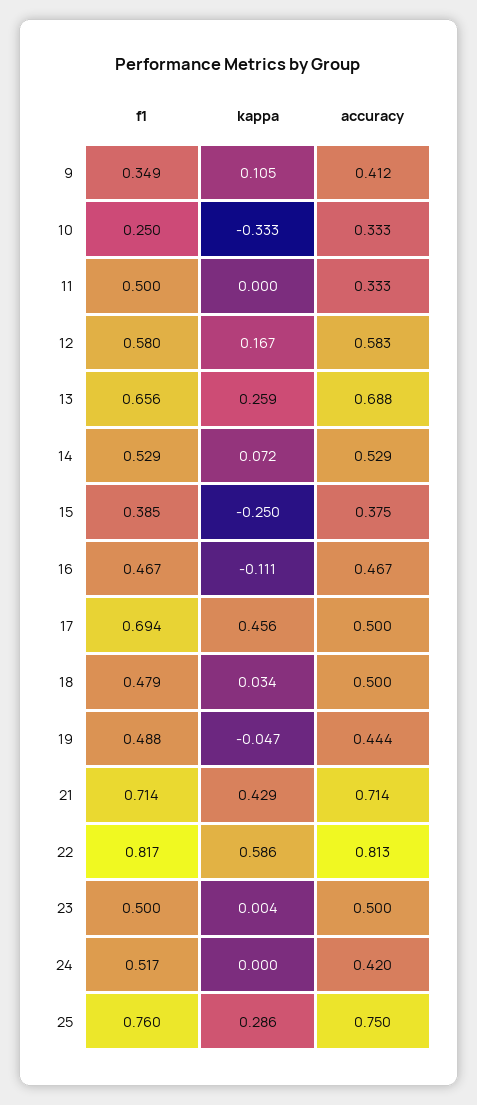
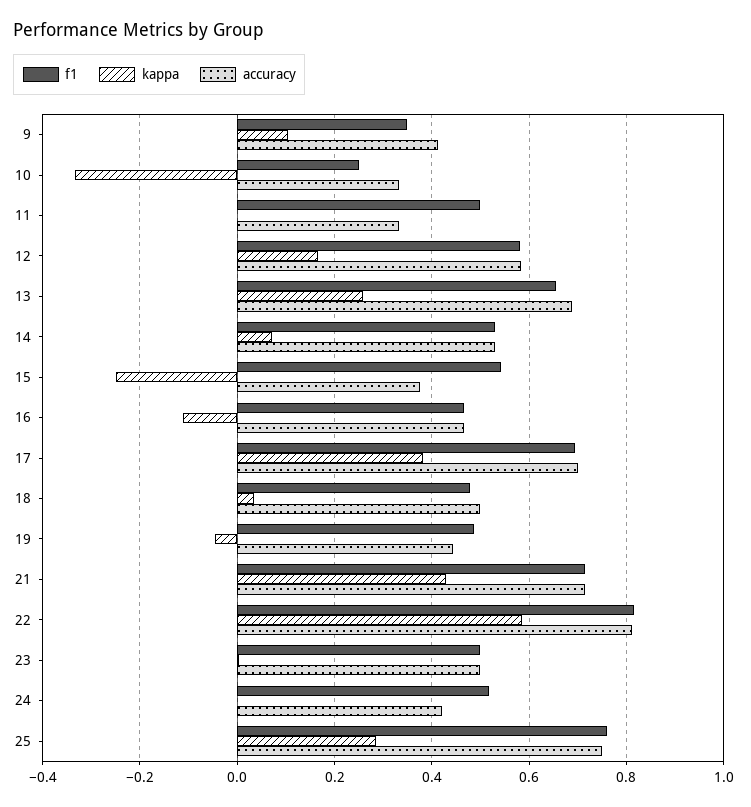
f1, 15: 0.385 -> 0.54
kappa, 17: 0.456 -> 0.38
accuracy, 17: 0.5 -> 0.7

